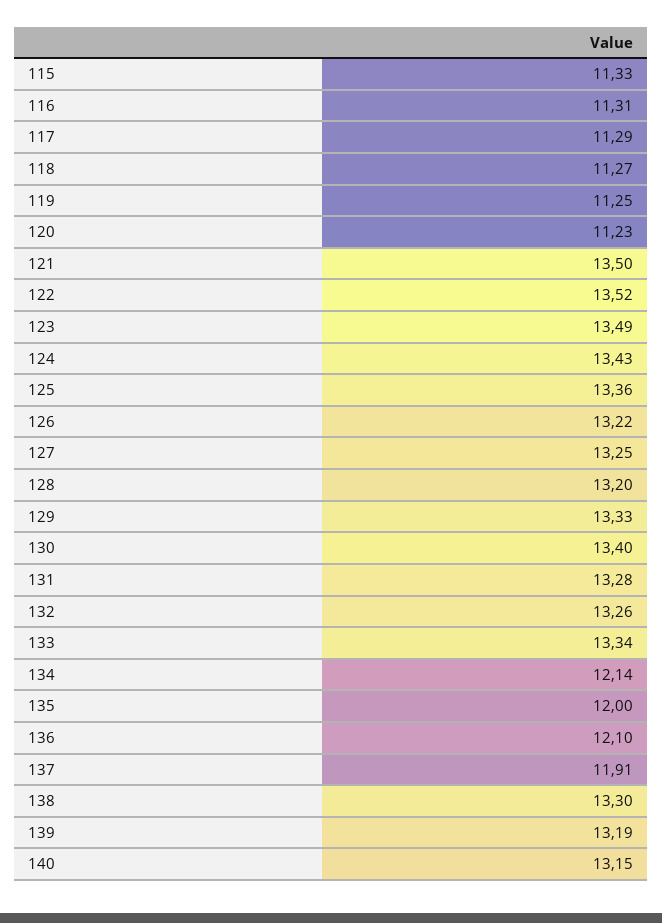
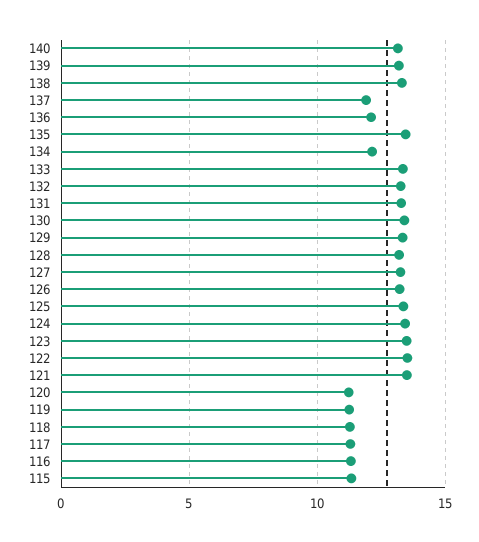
135: 12 -> 13.5

